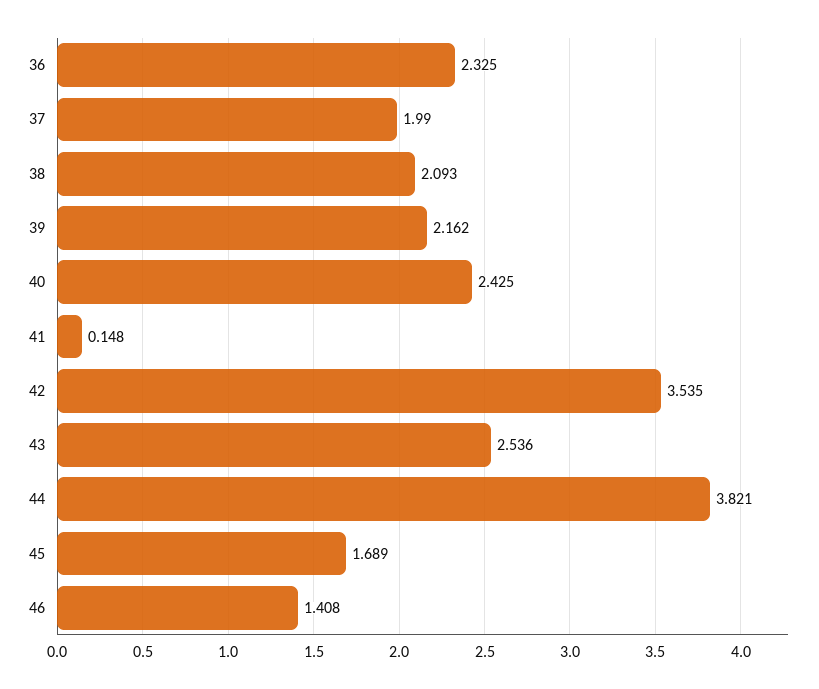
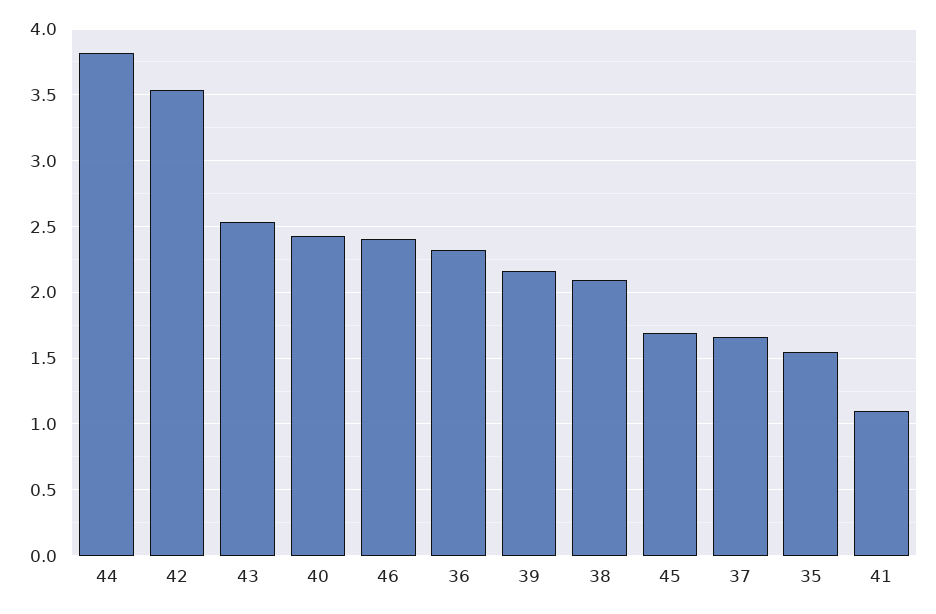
37: 1.99 -> 1.65
41: 0.148 -> 1.1
46: 1.408 -> 2.4
35: none -> 1.55

